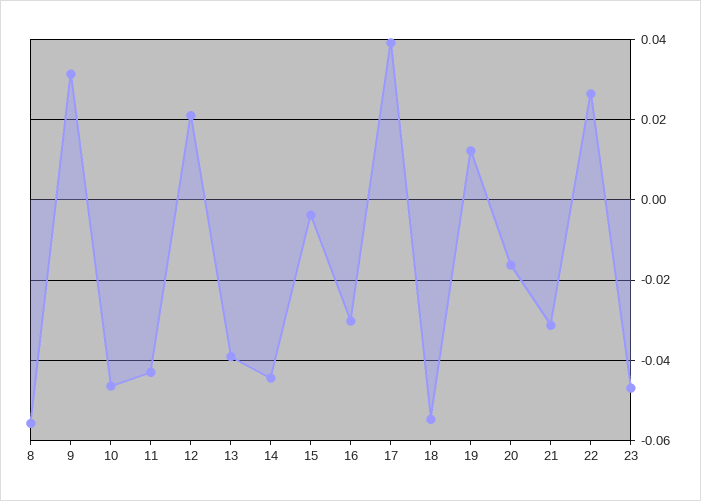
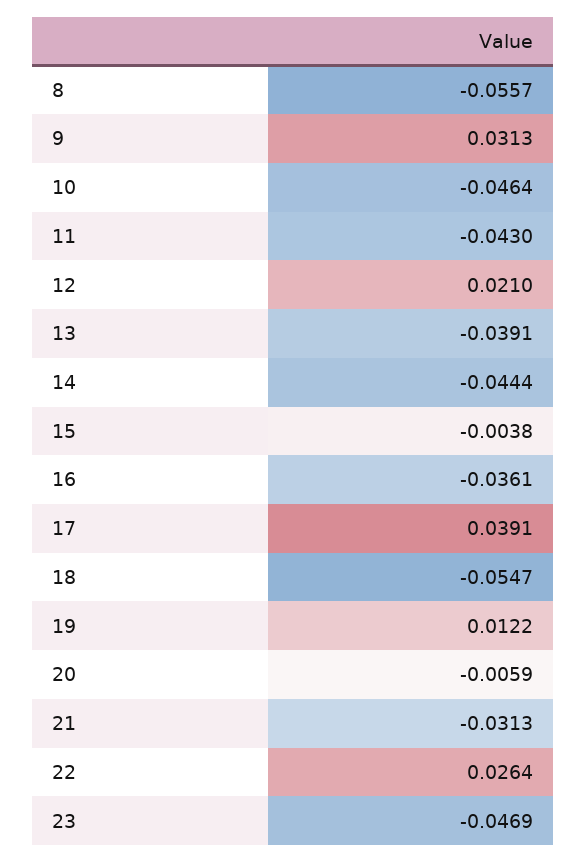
16: -0.03 -> -0.0361
20: -0.016 -> -0.0059

